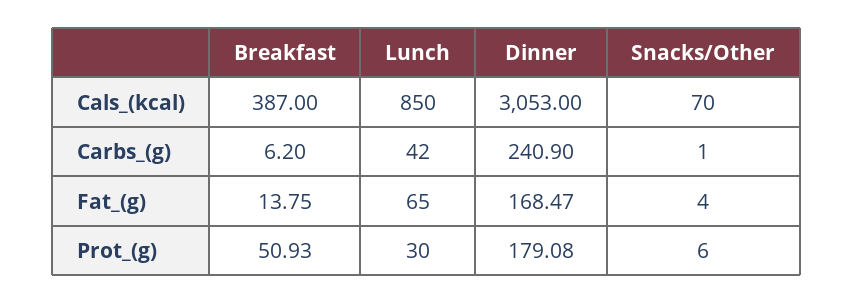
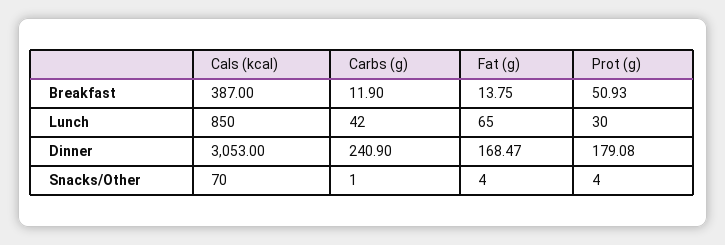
Breakfast, Carbs_(g): 6.2 -> 11.9
Snacks/Other, Prot_(g): 6 -> 4

